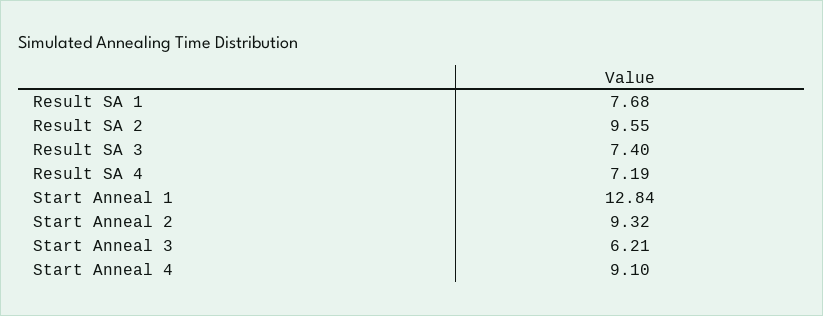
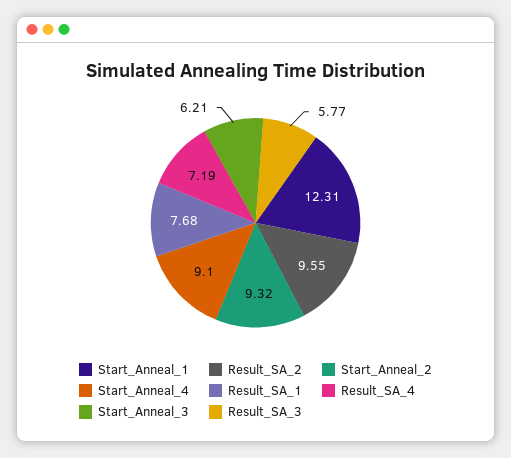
Result SA 3: 7.4 -> 5.77
Start Anneal 1: 12.84 -> 12.31

